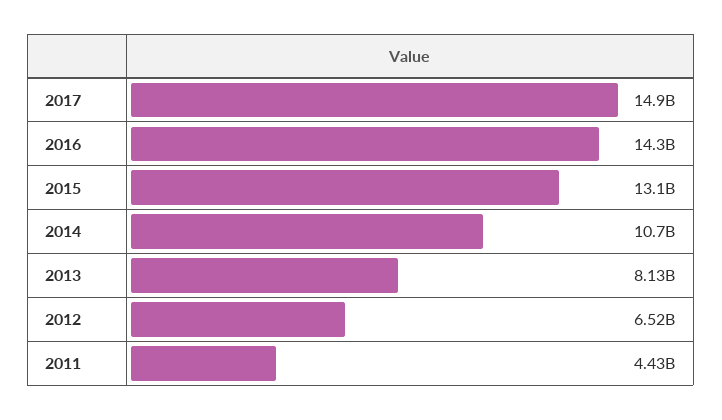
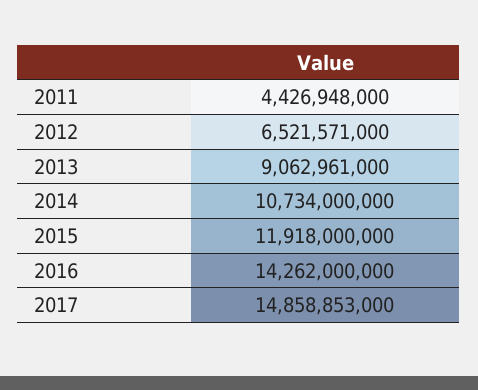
2015: 13100000000 -> 11918000000
2013: 8130000000 -> 9062961000

